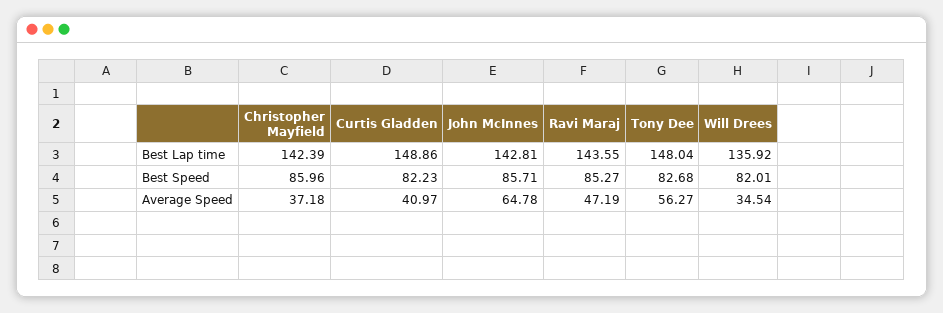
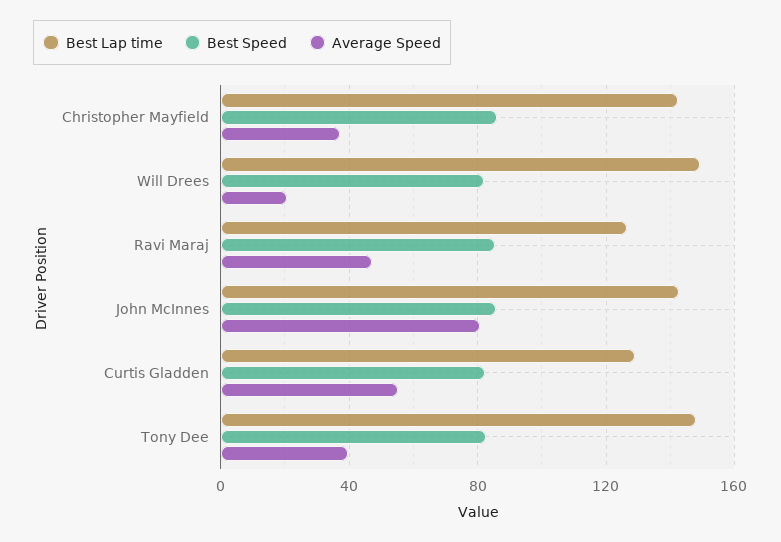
Best Lap time, Curtis Gladden: 148.86 -> 130
Best Lap time, Ravi Maraj: 143.55 -> 125
Best Lap time, Will Drees: 135.92 -> 150
Average Speed, Curtis Gladden: 40.97 -> 55
Average Speed, John McInnes: 64.78 -> 80
Average Speed, Tony Dee: 56.27 -> 40
Average Speed, Will Drees: 34.54 -> 20

